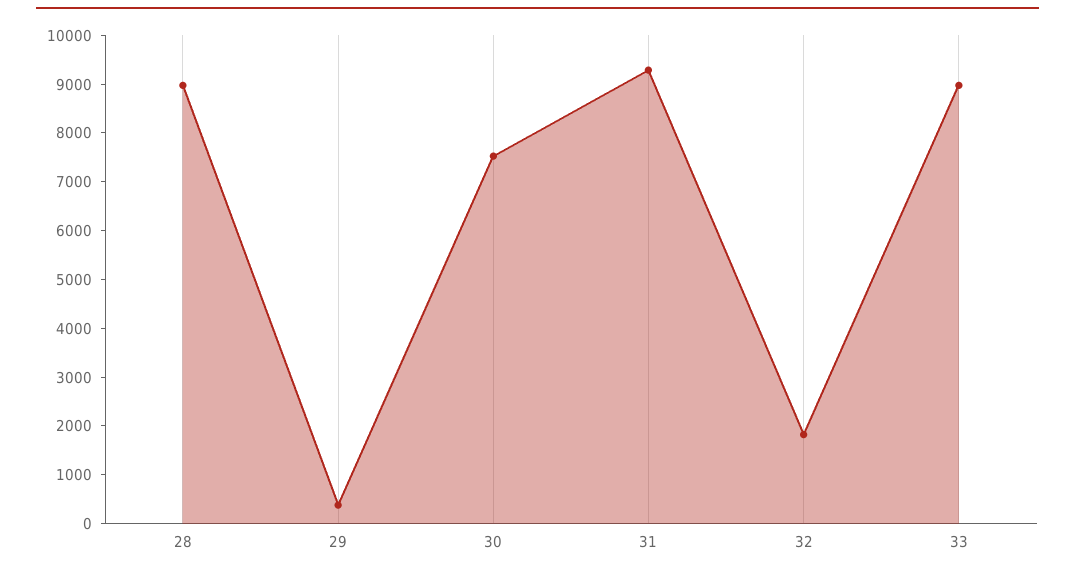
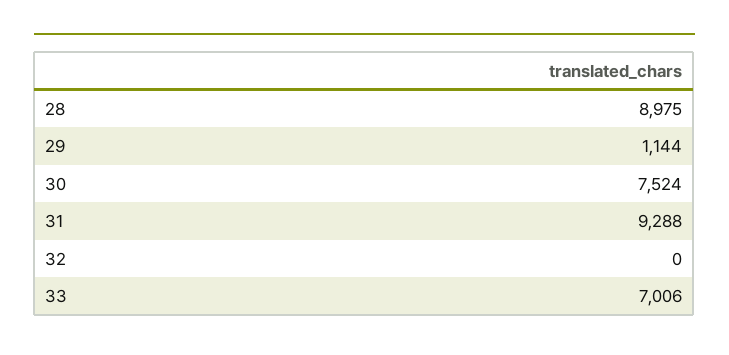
29: 400 -> 1144
32: 1800 -> 0
33: 9000 -> 7006

